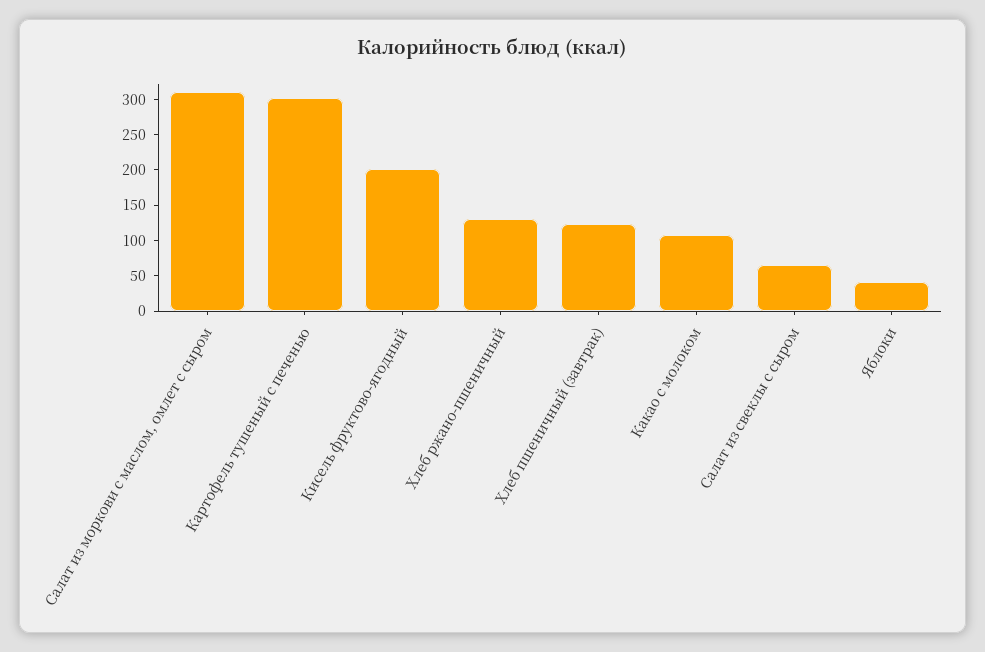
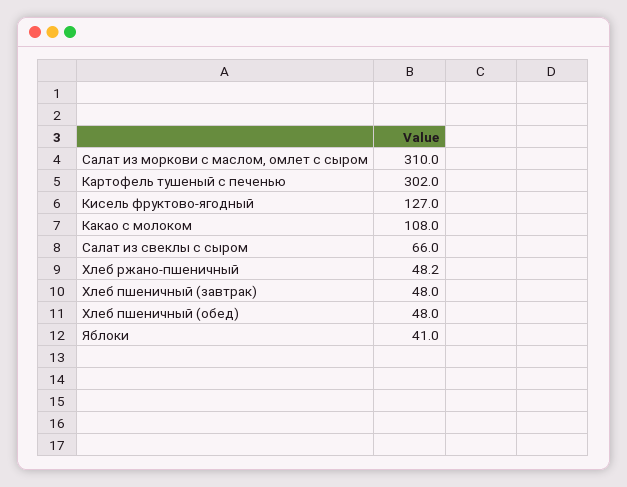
Кисель фруктово-ягодный: 200 -> 127
Хлеб ржано-пшеничный: 125 -> 48.2
Хлеб пшеничный (завтрак): 125 -> 48
Хлеб пшеничный (обед): none -> 48

